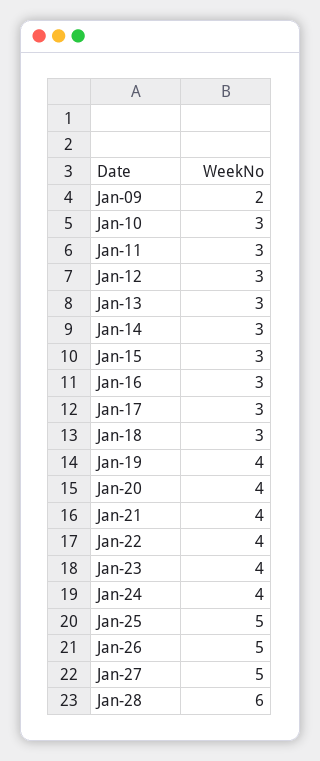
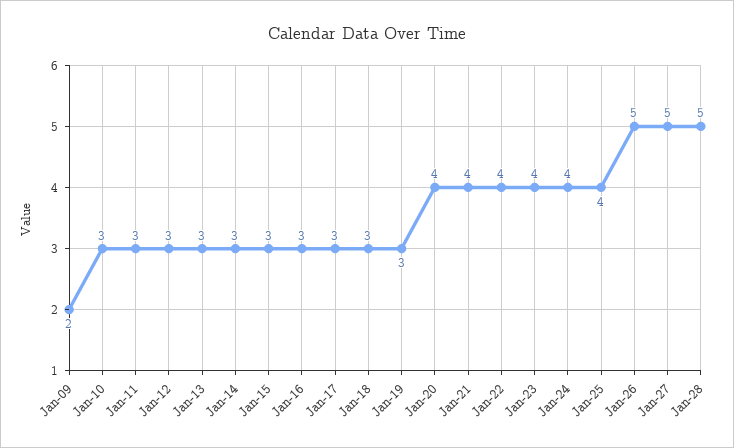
Jan-19: 4 -> 3
Jan-25: 5 -> 4
Jan-28: 6 -> 5

